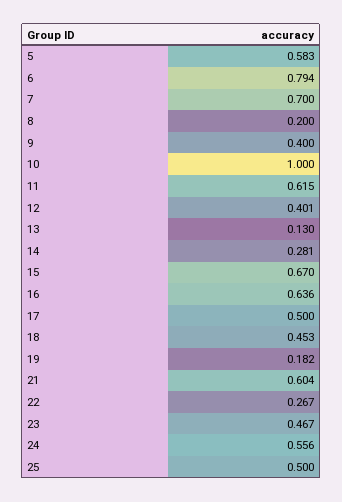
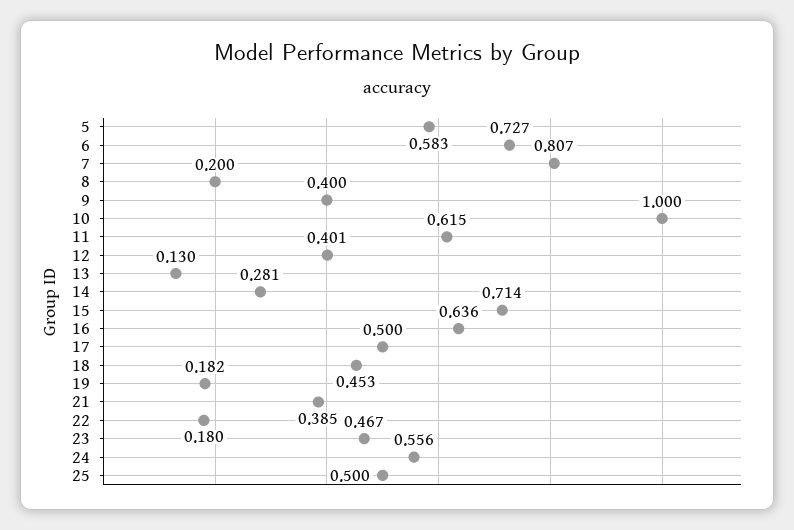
6: 0.794 -> 0.727
7: 0.7 -> 0.807
15: 0.67 -> 0.714
21: 0.604 -> 0.385
22: 0.267 -> 0.18

